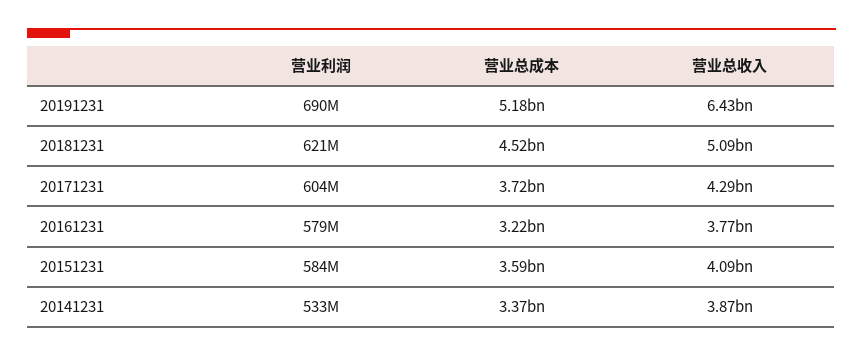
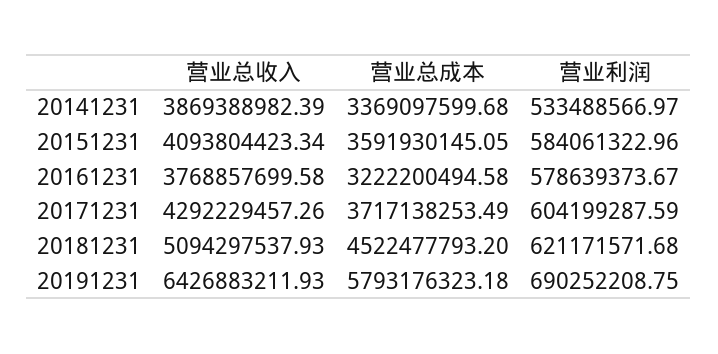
营业总成本, 20191231: 5180000000 -> 5793176323.18

